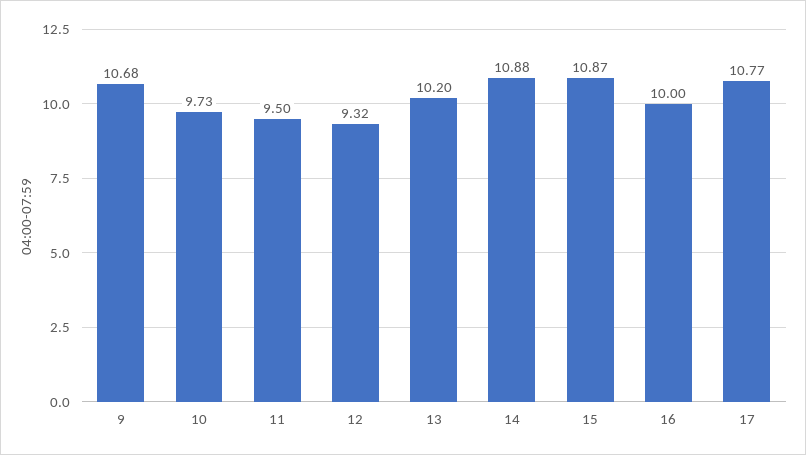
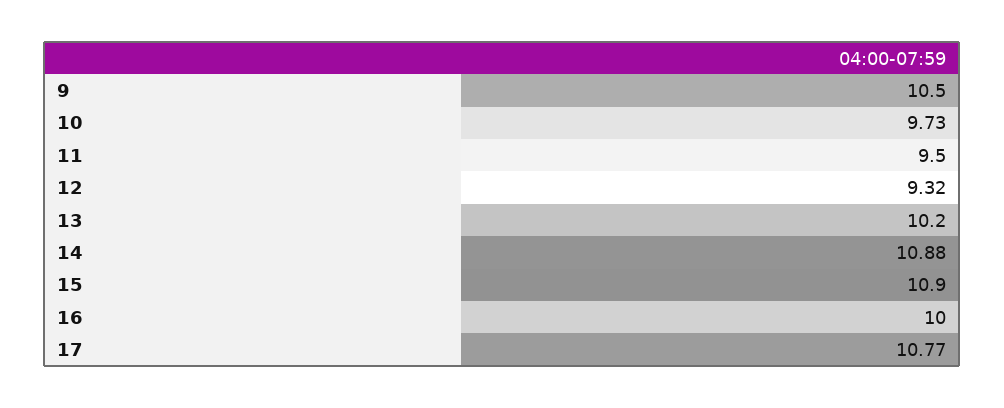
9: 10.68 -> 10.5
15: 10.87 -> 10.9

